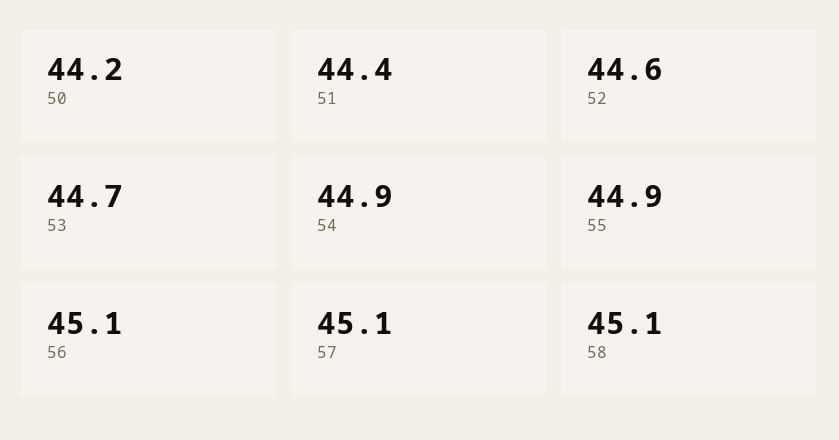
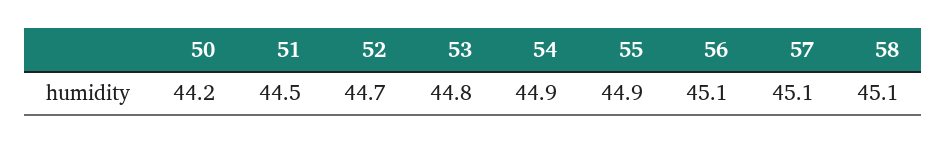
51: 44.4 -> 44.5
52: 44.6 -> 44.7
53: 44.7 -> 44.8

